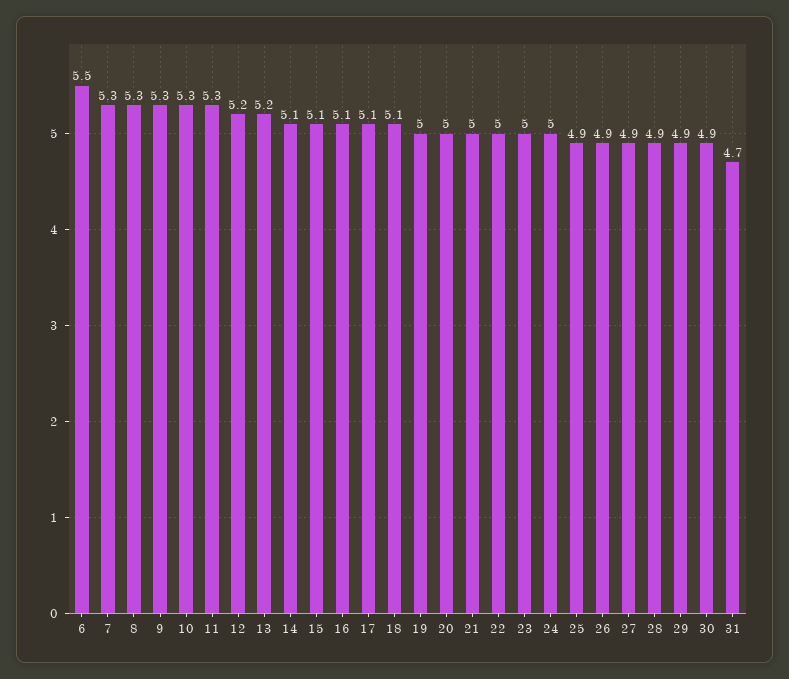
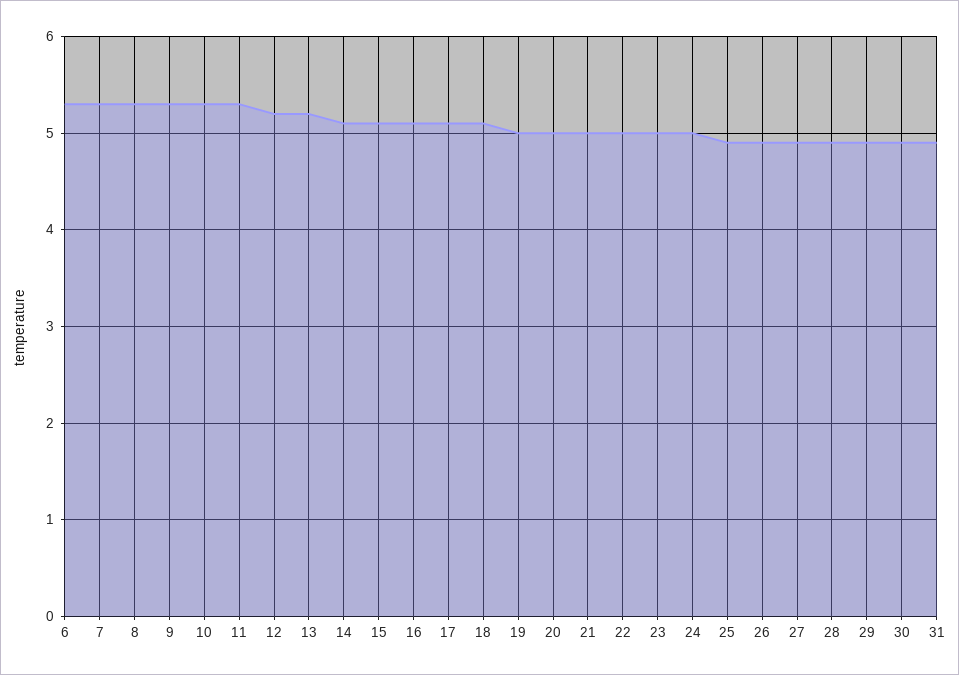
6: 5.5 -> 5.3
31: 4.7 -> 4.9

